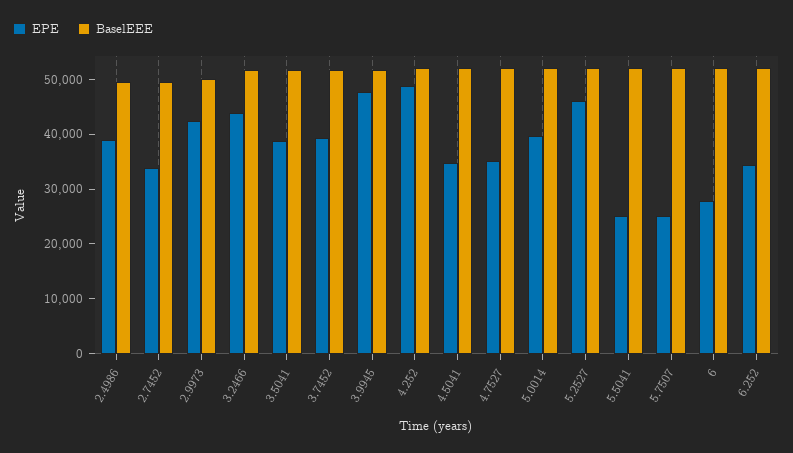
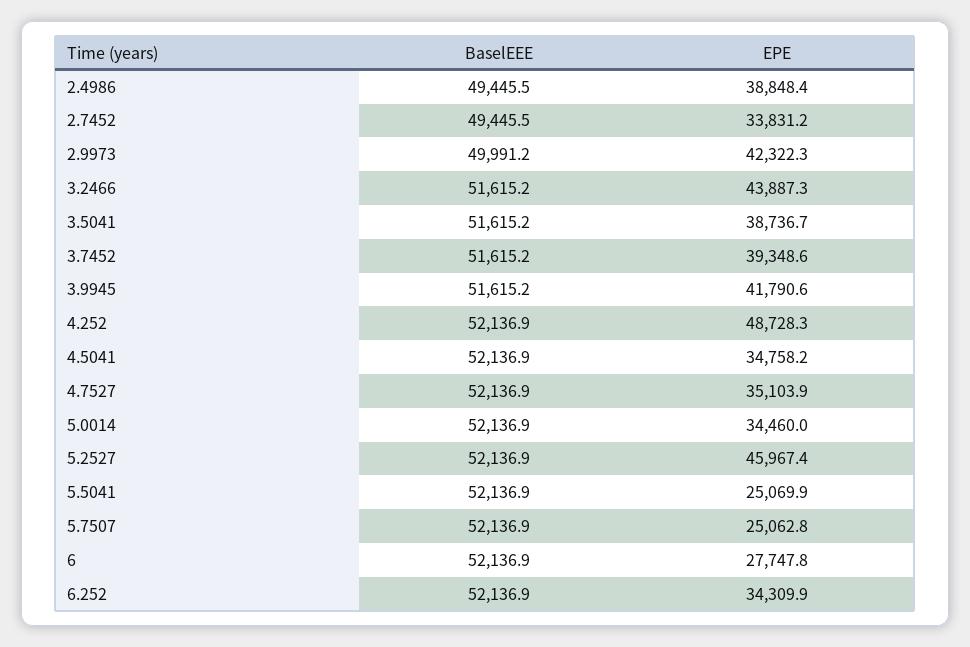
EPE, 3.9945: 48000 -> 41790.6
EPE, 5.0014: 40000 -> 34460

